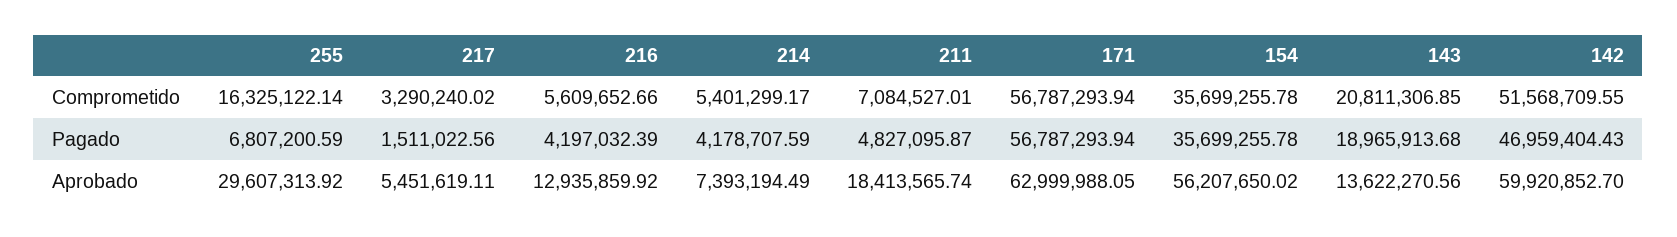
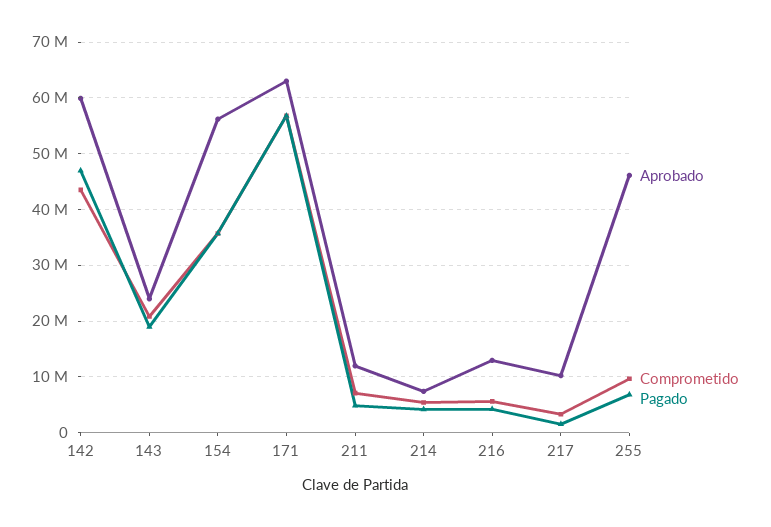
Comprometido, 255: 16325122.14 -> 10000000
Comprometido, 142: 51568709.55 -> 44000000
Aprobado, 255: 29607313.92 -> 46000000
Aprobado, 217: 5451619.11 -> 10000000
Aprobado, 211: 18413565.74 -> 12000000
Aprobado, 143: 13622270.56 -> 24000000

